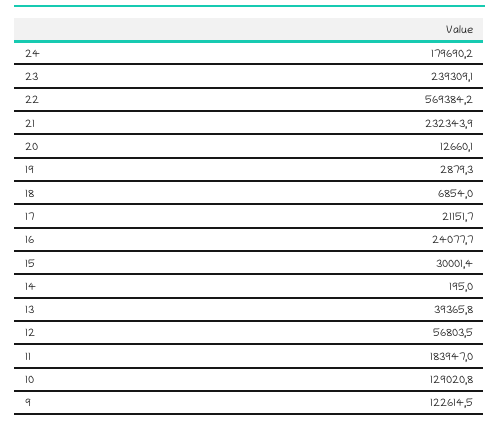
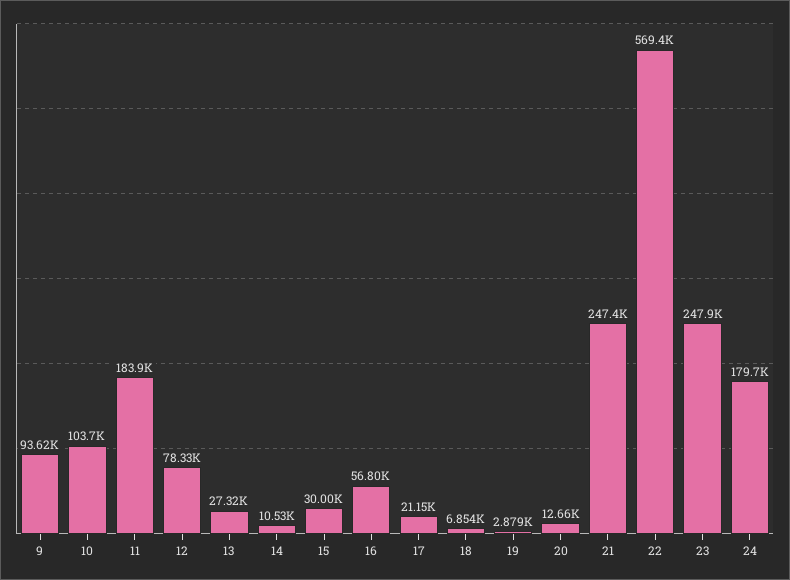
23: 239309.1 -> 247900
21: 232343.9 -> 247400
16: 24077.7 -> 56800
14: 195 -> 10530
13: 39365.8 -> 27320
12: 56803.5 -> 78330
10: 129020.8 -> 103700
9: 122614.5 -> 93620

